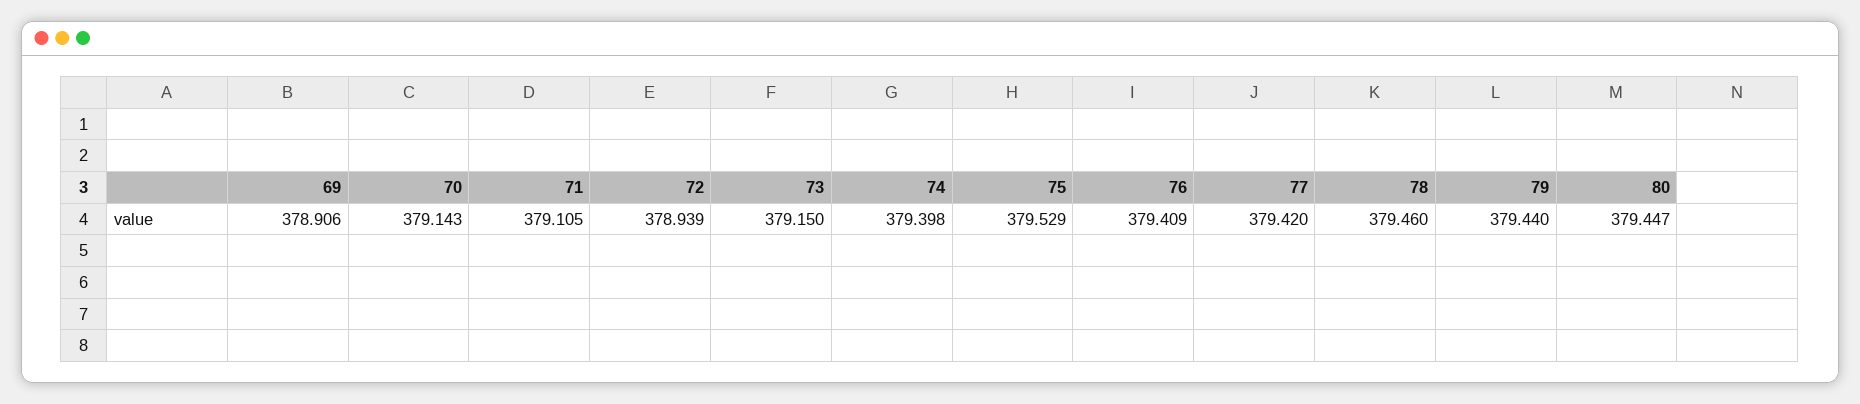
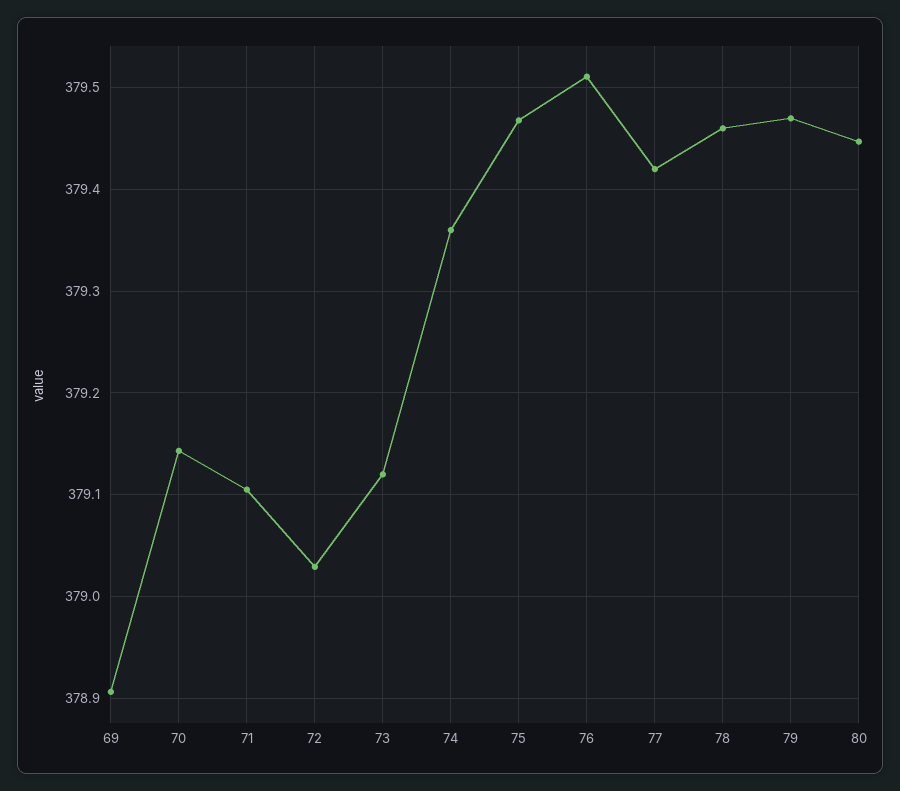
72: 378.939 -> 379.03
73: 379.15 -> 379.12
74: 379.398 -> 379.36
75: 379.529 -> 379.47
76: 379.409 -> 379.51
79: 379.44 -> 379.47

